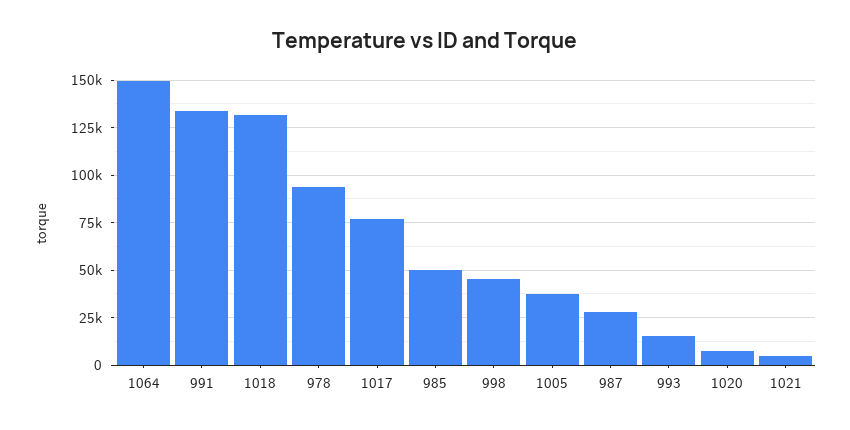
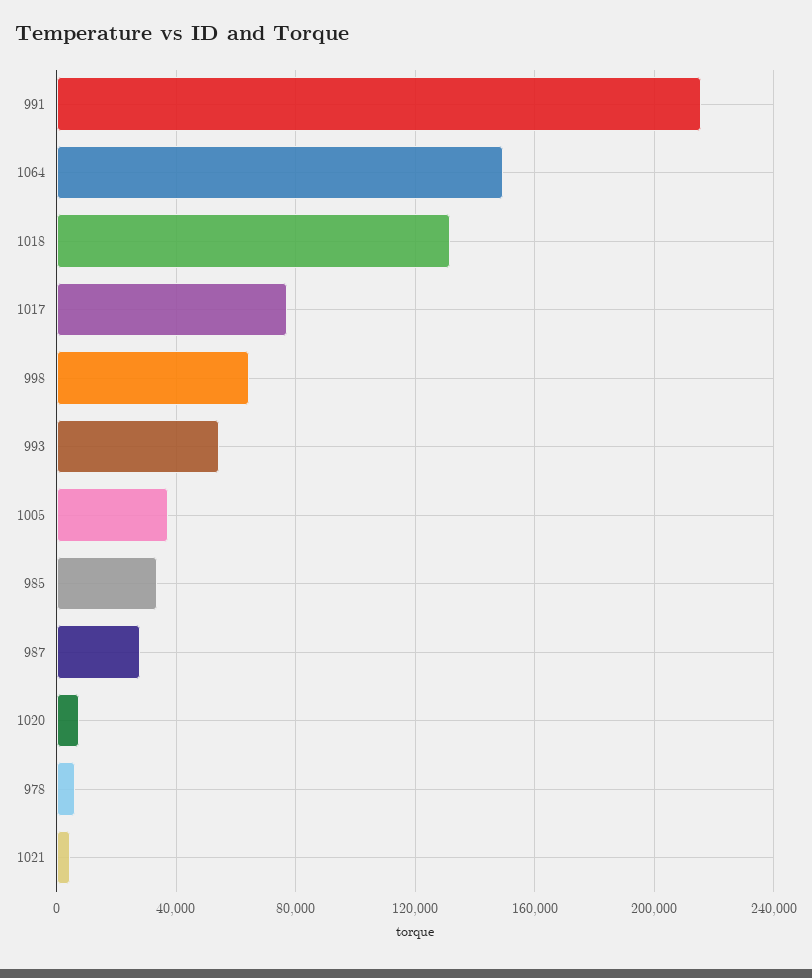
991: 135000 -> 215000
978: 95000 -> 5000
985: 50000 -> 35000
998: 45000 -> 65000
993: 15000 -> 55000

